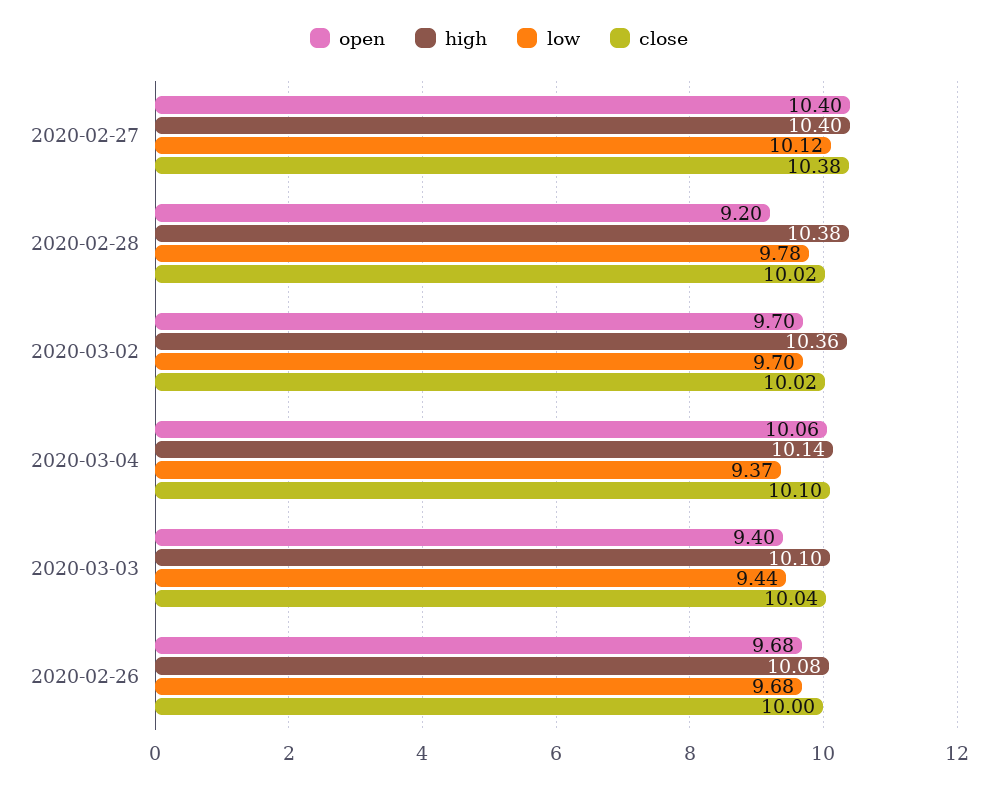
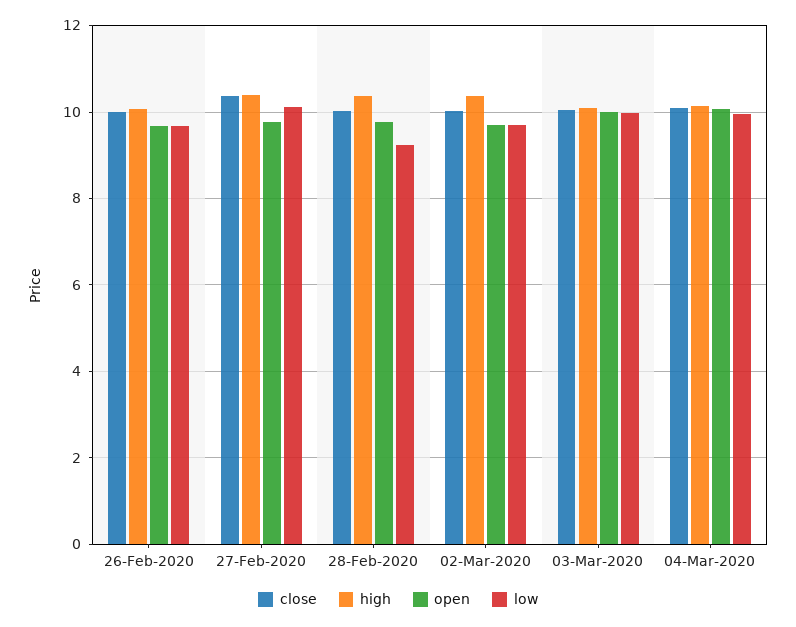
open, 2020-02-27: 10.4 -> 9.8
open, 2020-02-28: 9.2 -> 9.8
low, 2020-02-28: 9.78 -> 9.2
low, 2020-03-04: 9.37 -> 10
open, 2020-03-03: 9.4 -> 10
low, 2020-03-03: 9.44 -> 10

